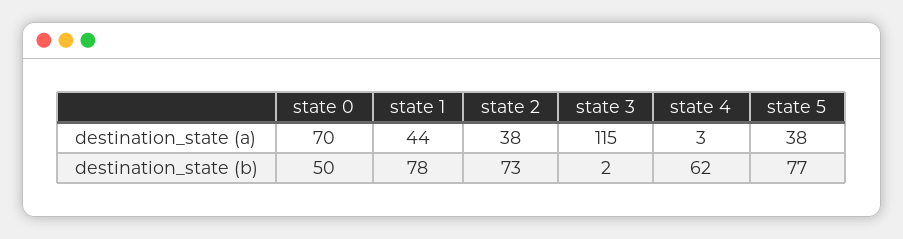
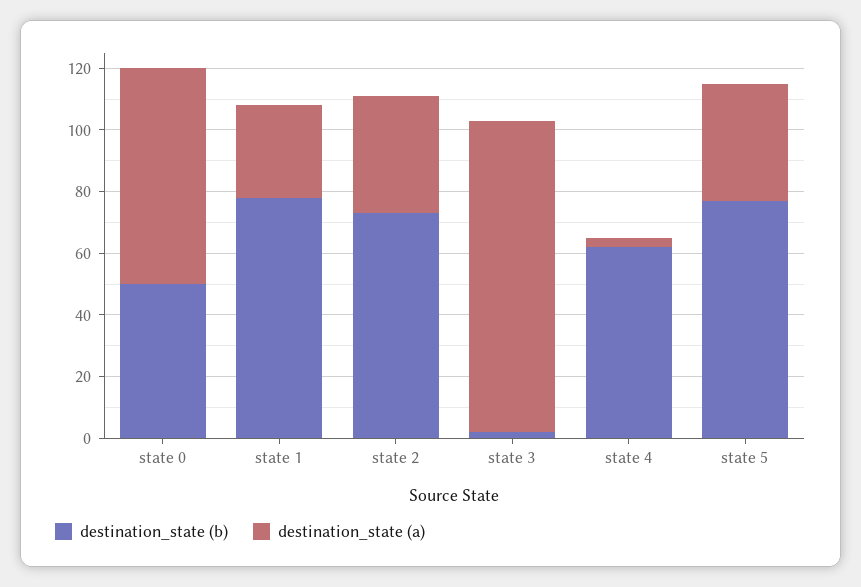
destination_state (a), state 1: 44 -> 30
destination_state (a), state 3: 115 -> 100

